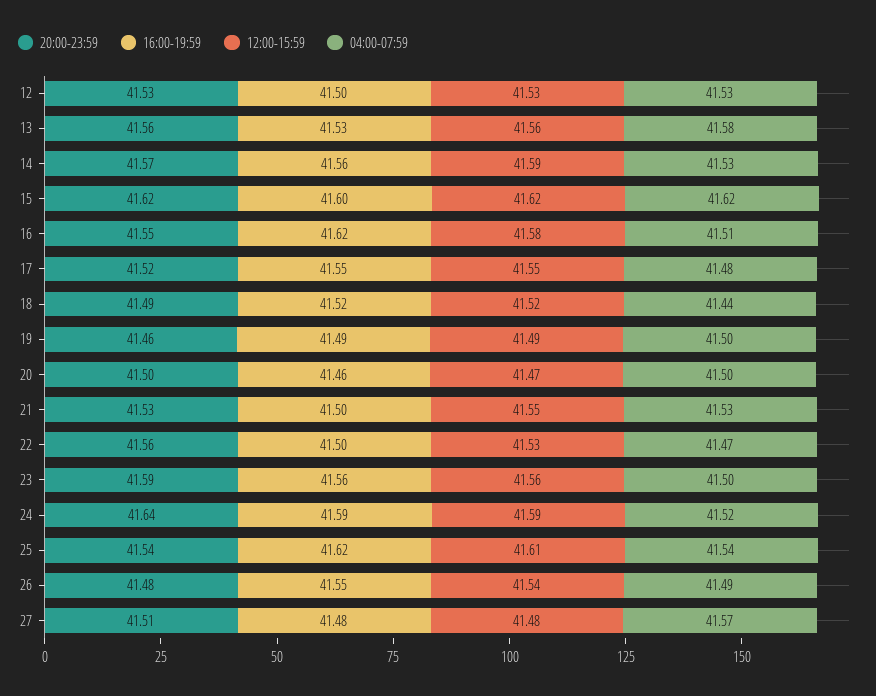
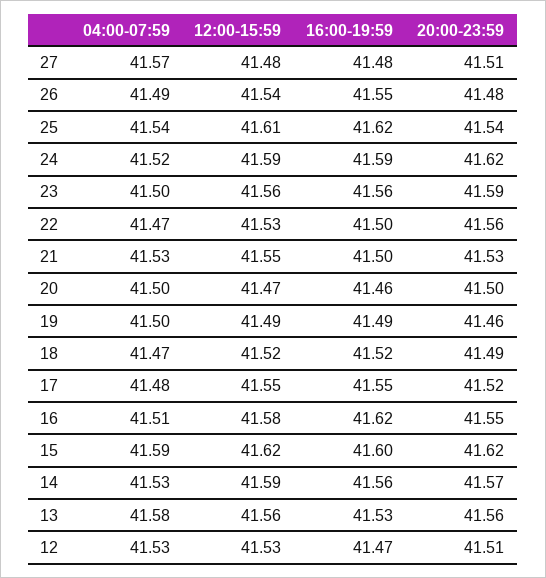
20:00-23:59, 12: 41.53 -> 41.51
16:00-19:59, 12: 41.5 -> 41.47
04:00-07:59, 15: 41.62 -> 41.59
04:00-07:59, 18: 41.44 -> 41.47
20:00-23:59, 24: 41.64 -> 41.62

